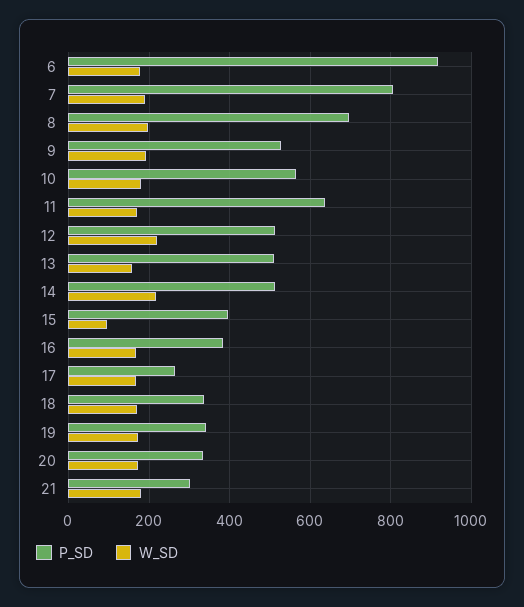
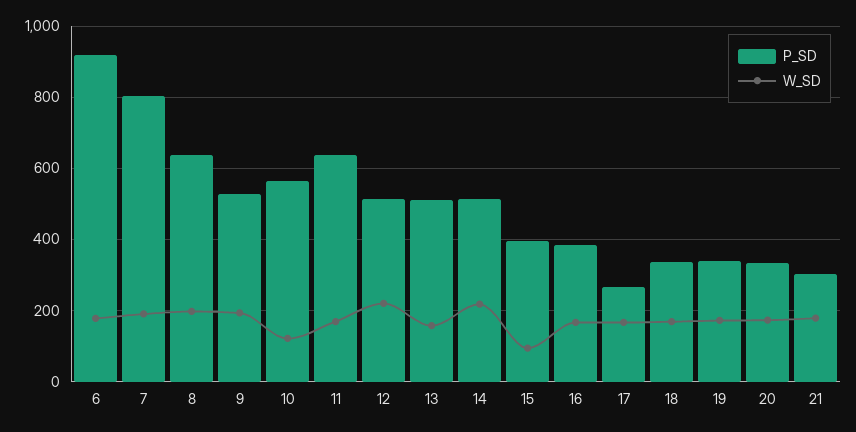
P_SD, 8: 700 -> 640
W_SD, 10: 180 -> 120

